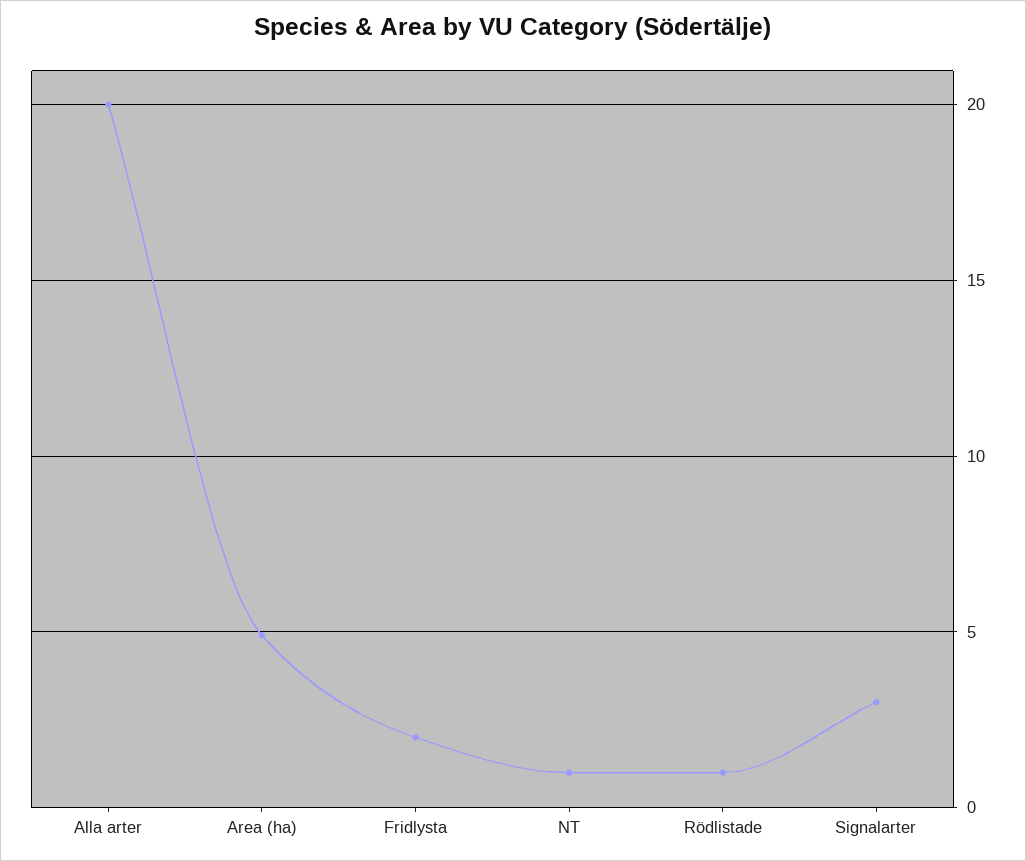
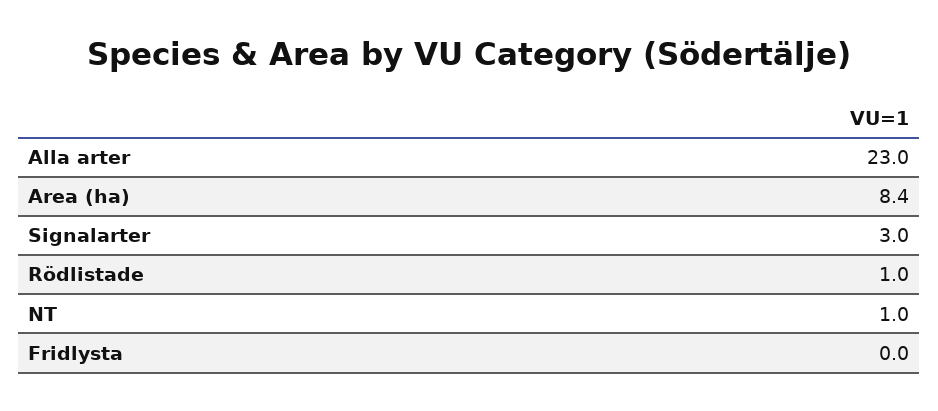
Alla arter: 20 -> 23
Area (ha): 5 -> 8.4
Fridlysta: 2 -> 0

